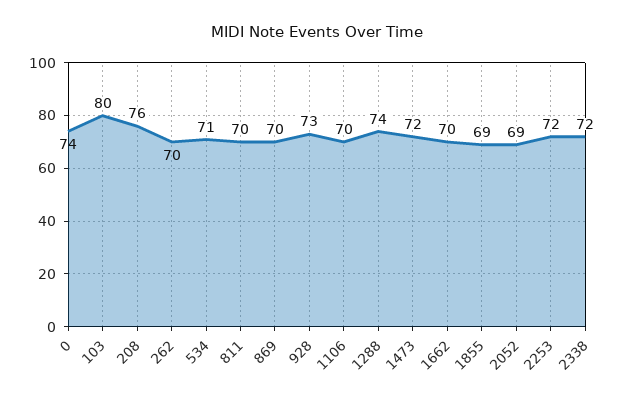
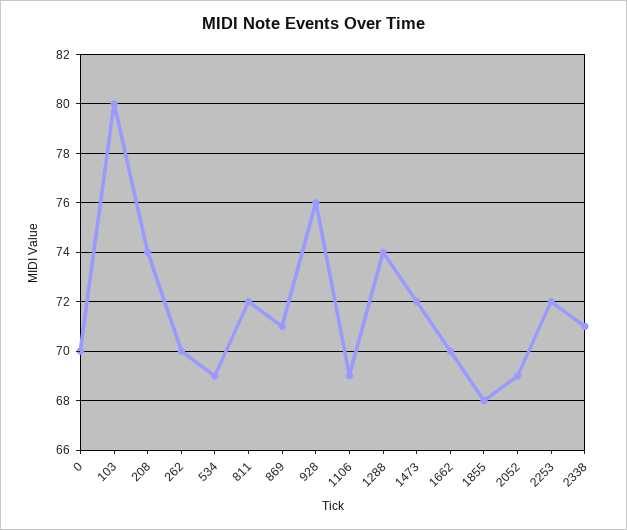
0: 74 -> 70
208: 76 -> 74
534: 71 -> 69
811: 70 -> 72
869: 70 -> 71
928: 73 -> 76
1106: 70 -> 69
1855: 69 -> 68
2338: 72 -> 71

